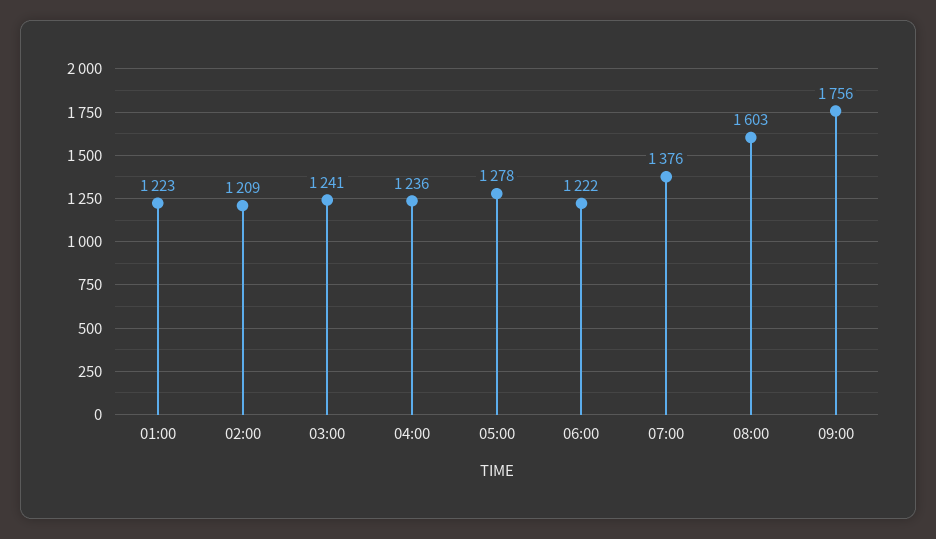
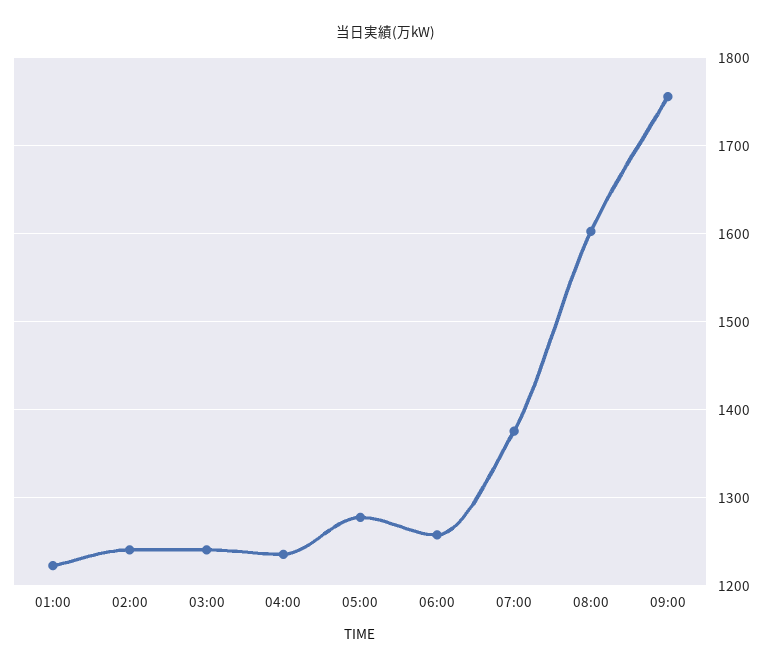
02:00: 1209 -> 1240
06:00: 1222 -> 1260

